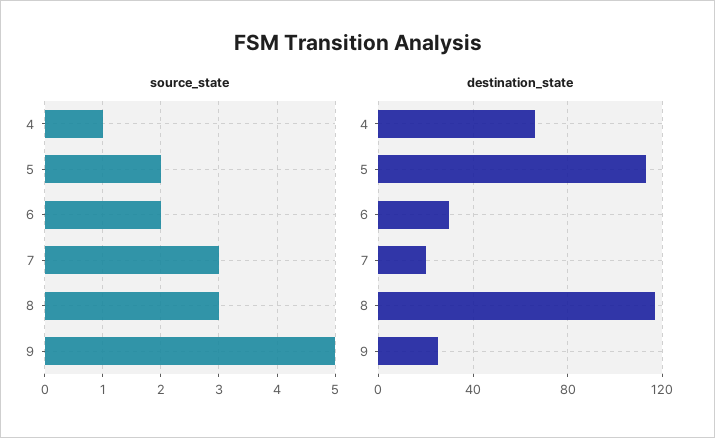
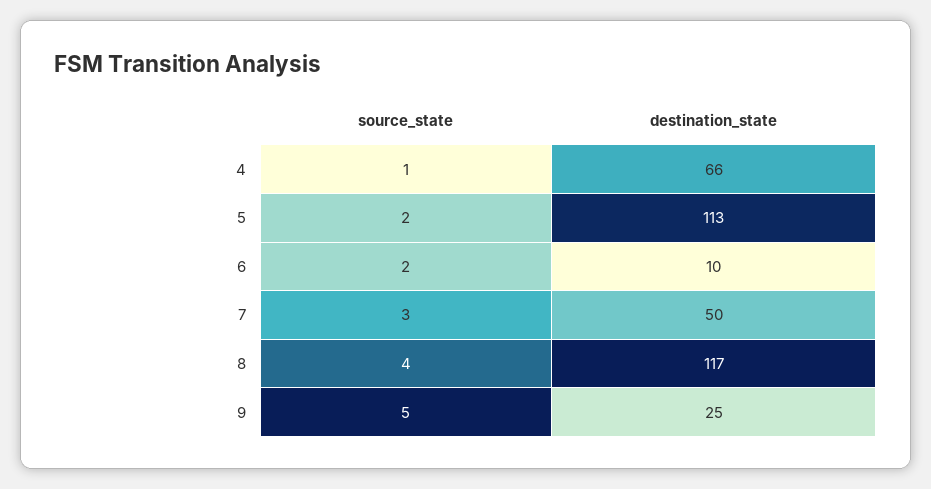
source_state, 8: 3 -> 4
destination_state, 6: 30 -> 10
destination_state, 7: 20 -> 50

